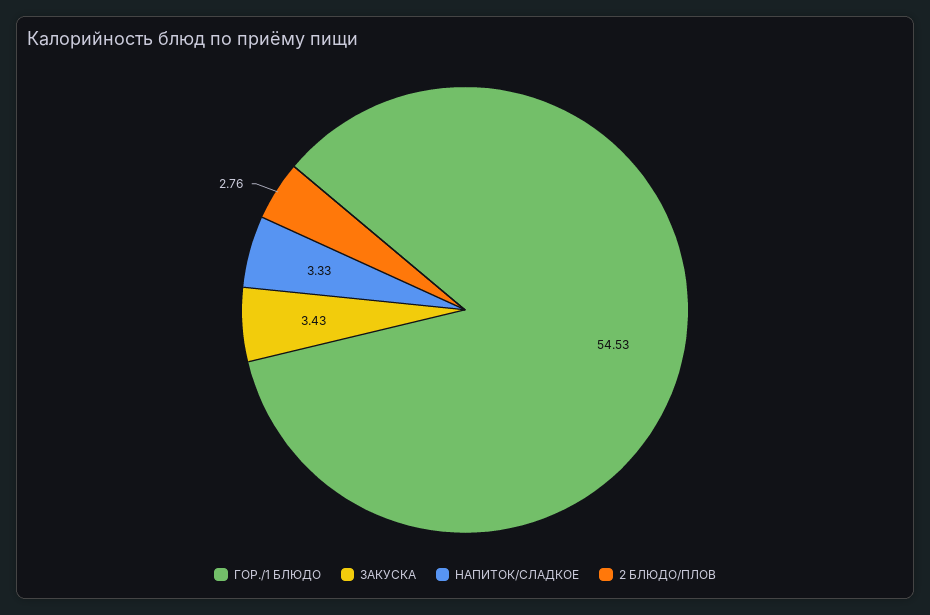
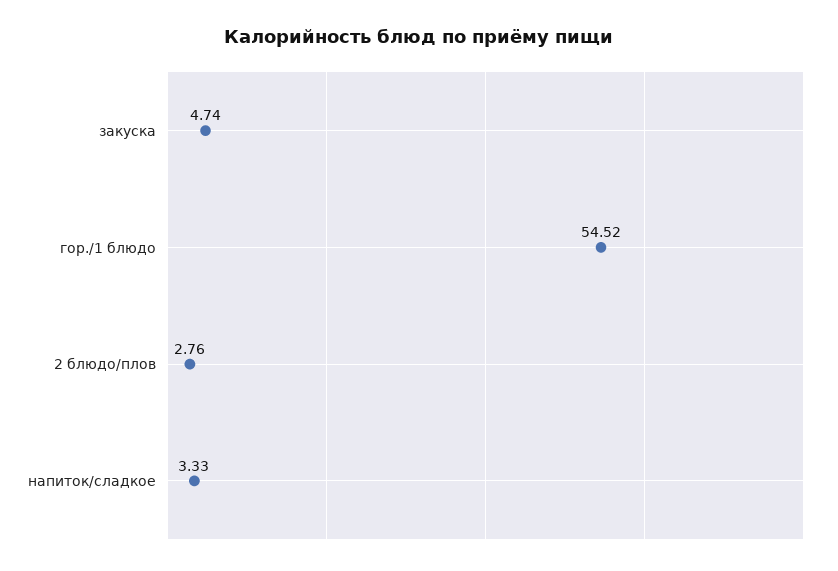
ГОР./1 БЛЮДО: 54.53 -> 54.52
ЗАКУСКА: 3.43 -> 4.74

